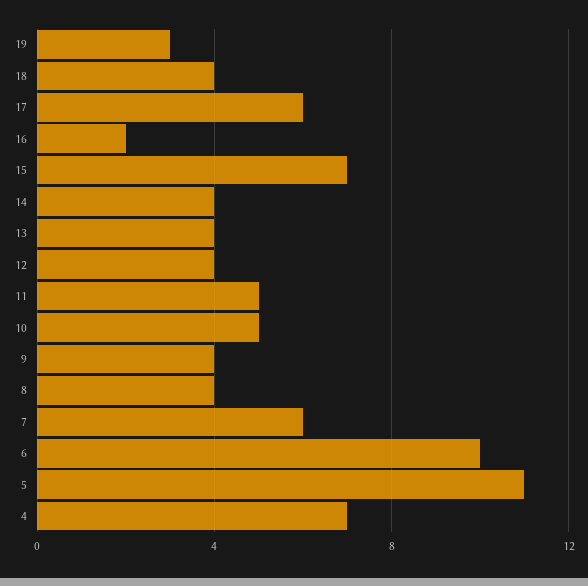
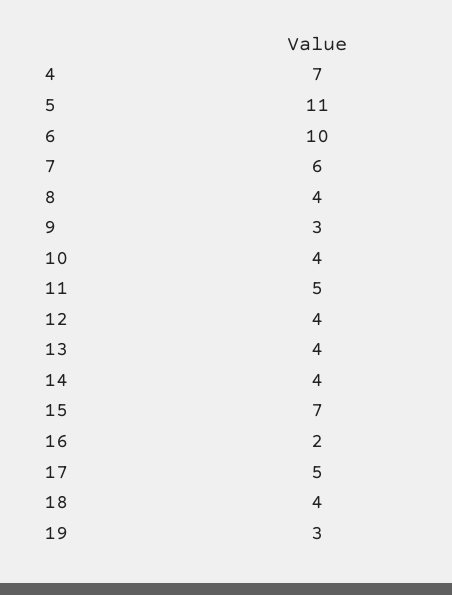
17: 6 -> 5
10: 5 -> 4
9: 4 -> 3

